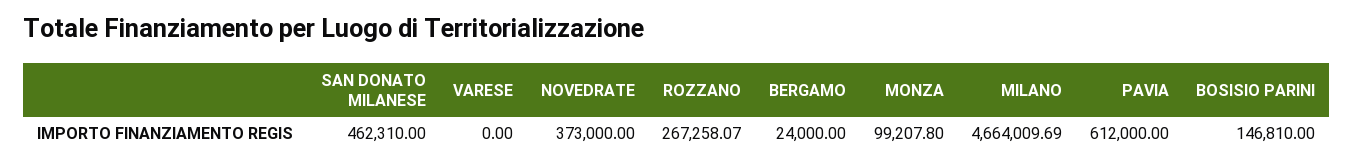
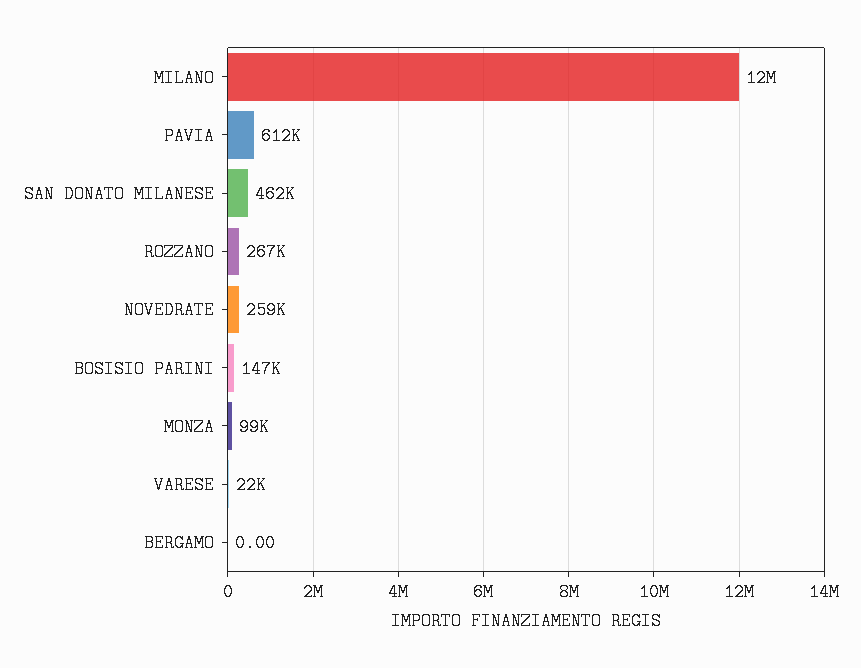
VARESE: 0 -> 22000
NOVEDRATE: 373000 -> 259000
BERGAMO: 24000 -> 0
MILANO: 4664009.69 -> 12000000

